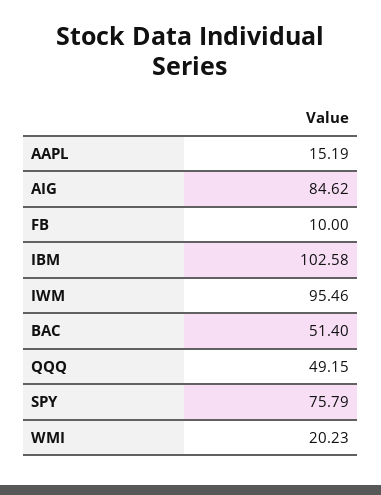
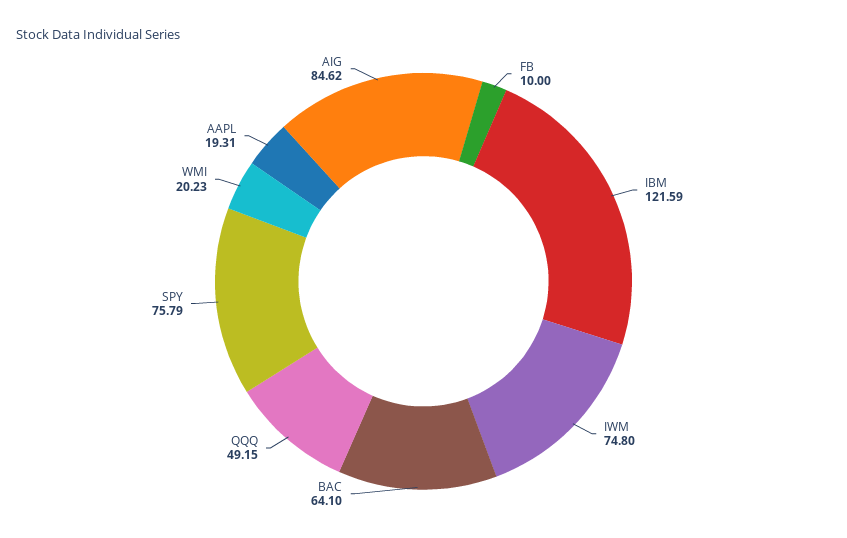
AAPL: 15.19 -> 19.31
IBM: 102.58 -> 121.59
IWM: 95.46 -> 74.8
BAC: 51.4 -> 64.1

